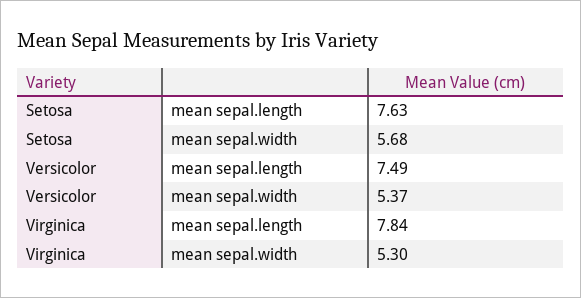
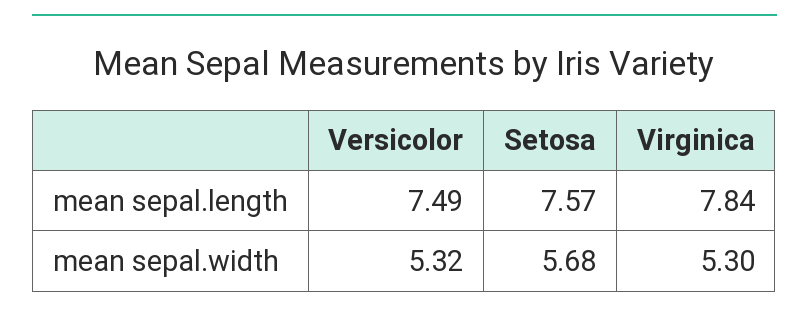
Setosa, mean sepal.length: 7.63 -> 7.57
Versicolor, mean sepal.width: 5.37 -> 5.32

